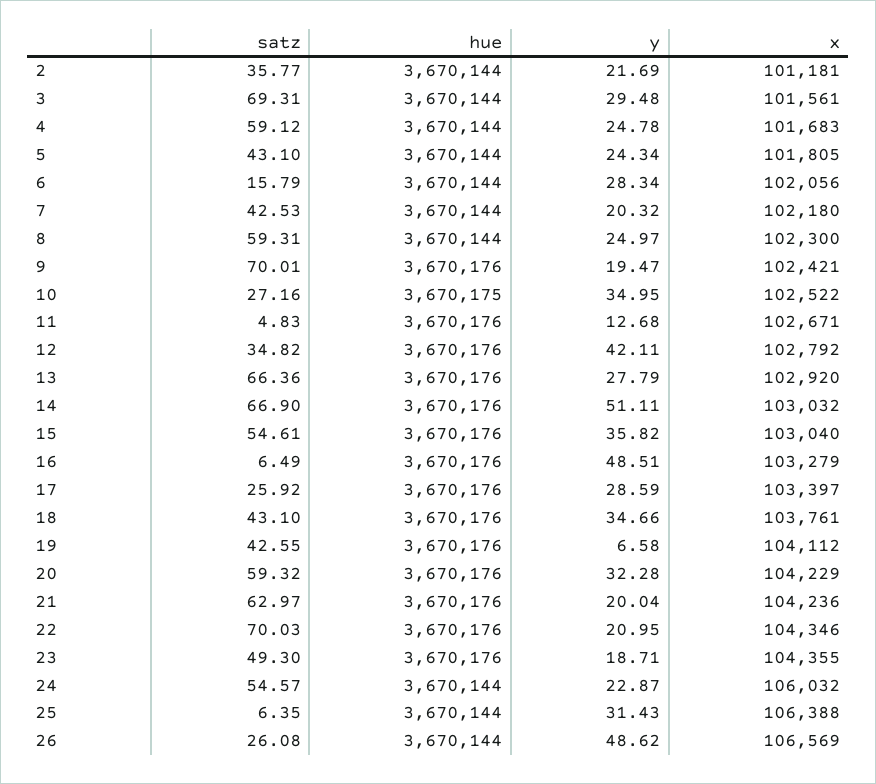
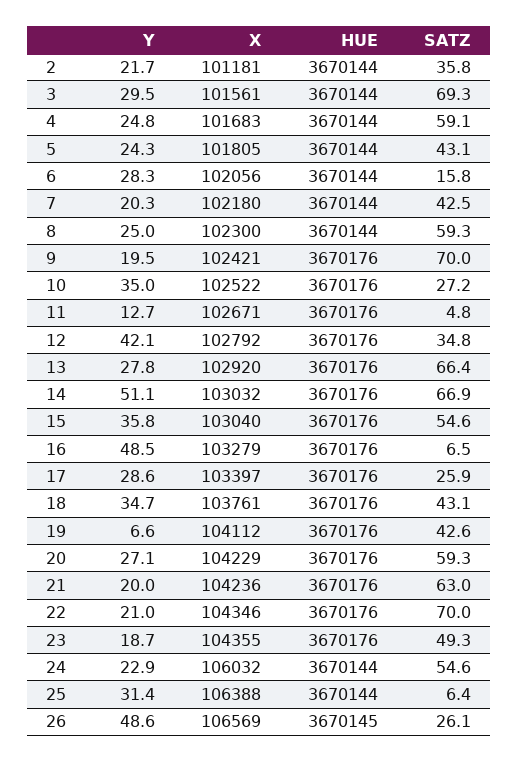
hue, 10: 3670175 -> 3670176
y, 20: 32.28 -> 27.1
hue, 26: 3670144 -> 3670145

